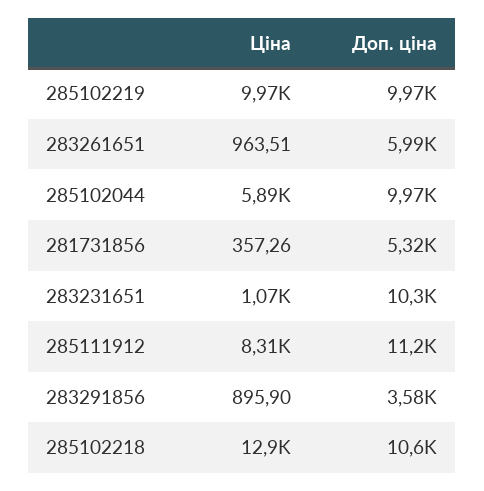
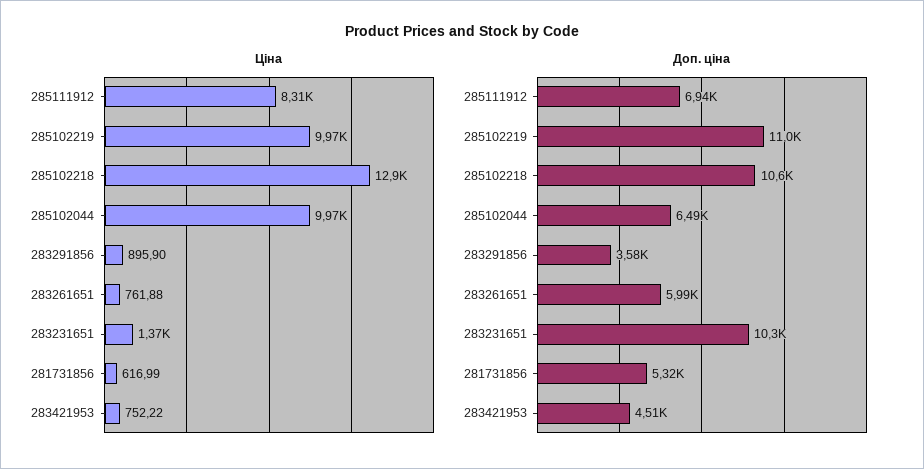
Доп. ціна, 285102219: 9970 -> 11000
Ціна, 283261651: 963.51 -> 761.88
Ціна, 285102044: 5890 -> 9970
Доп. ціна, 285102044: 9970 -> 6490
Ціна, 281731856: 357.26 -> 616.99
Ціна, 283231651: 1070 -> 1370
Доп. ціна, 285111912: 11200 -> 6940
Ціна, 283421953: none -> 752.22
Доп. ціна, 283421953: none -> 4510

